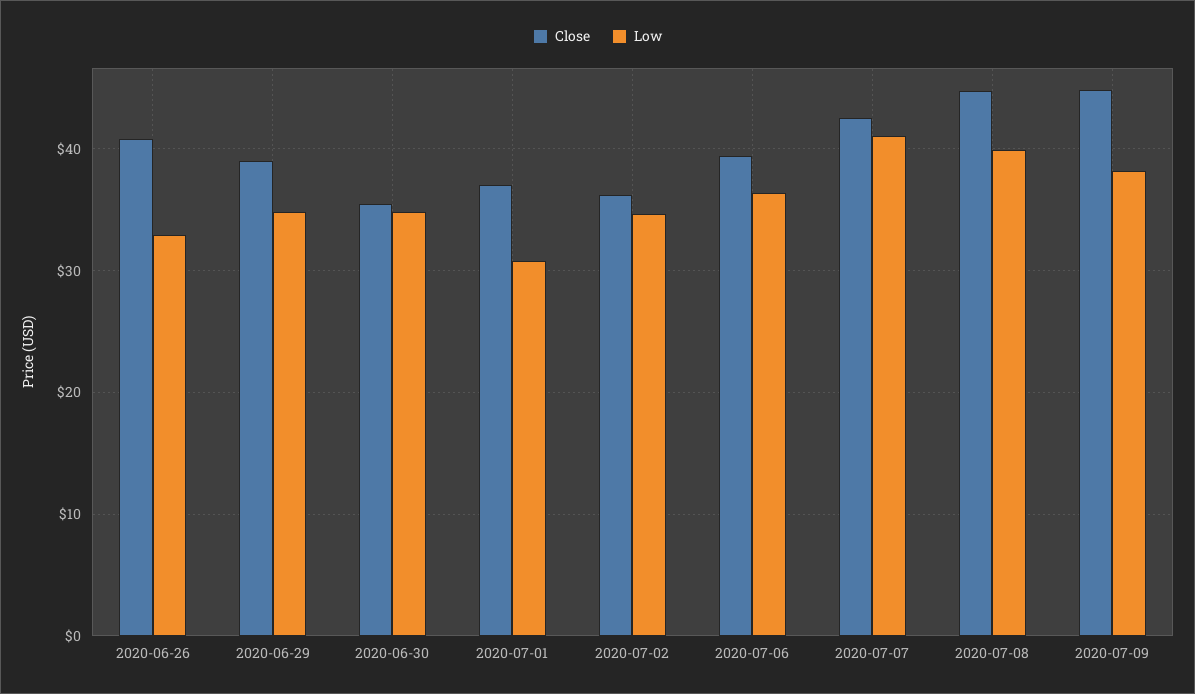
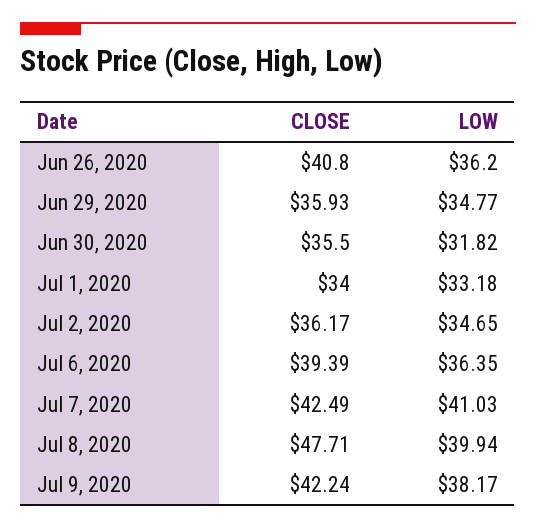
Low, 2020-06-26: 33 -> 36.2
Close, 2020-06-29: 39 -> 35.93
Low, 2020-06-30: 35 -> 31.82
Close, 2020-07-01: 37 -> 34
Low, 2020-07-01: 31 -> 33.18
Close, 2020-07-08: 45 -> 47.71
Close, 2020-07-09: 45 -> 42.24

